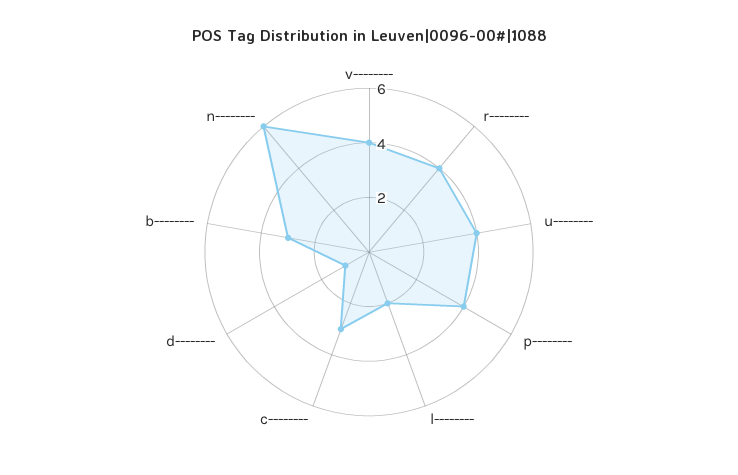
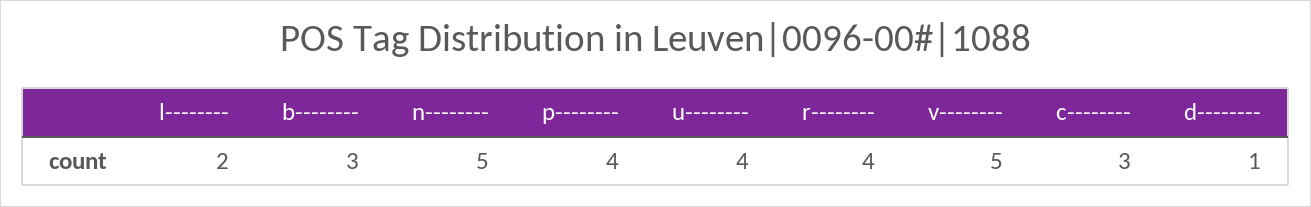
v--------: 4 -> 5
n--------: 6 -> 5

